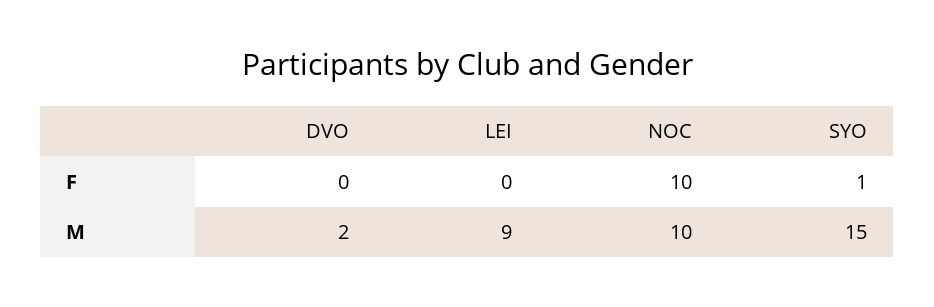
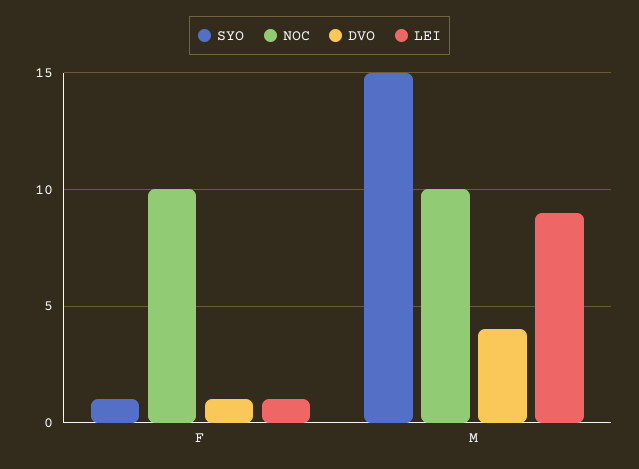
DVO, F: 0 -> 1
LEI, F: 0 -> 1
DVO, M: 2 -> 4

